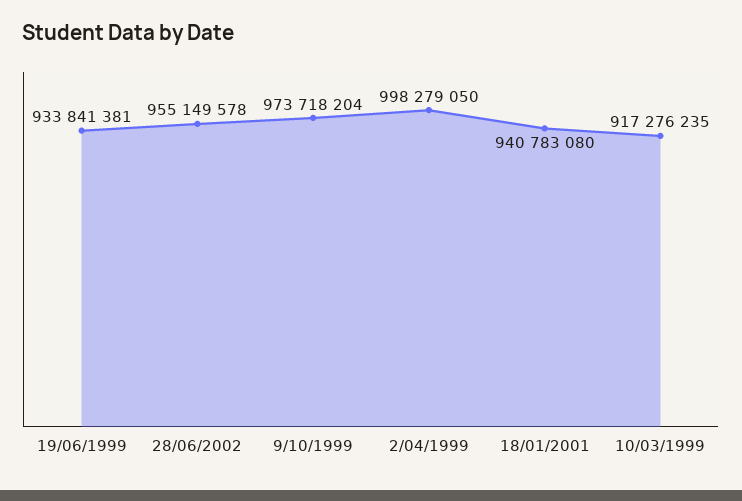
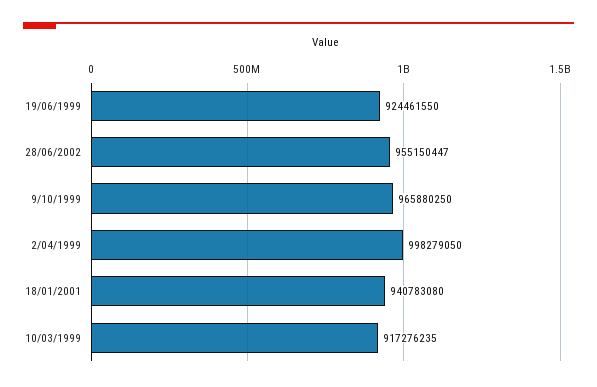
19/06/1999: 933841381 -> 924461550
28/06/2002: 955149578 -> 955150447
9/10/1999: 973718204 -> 965880250

